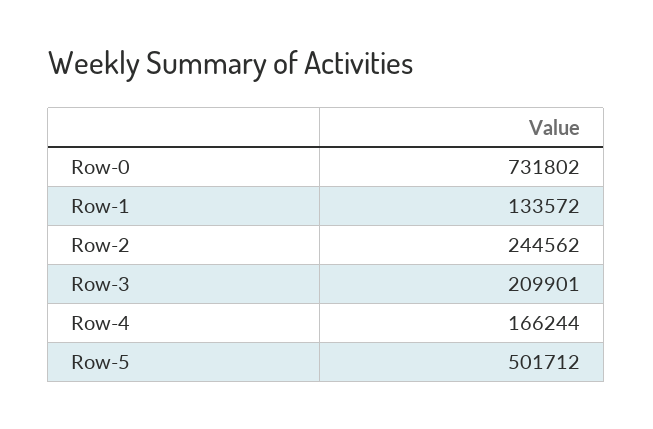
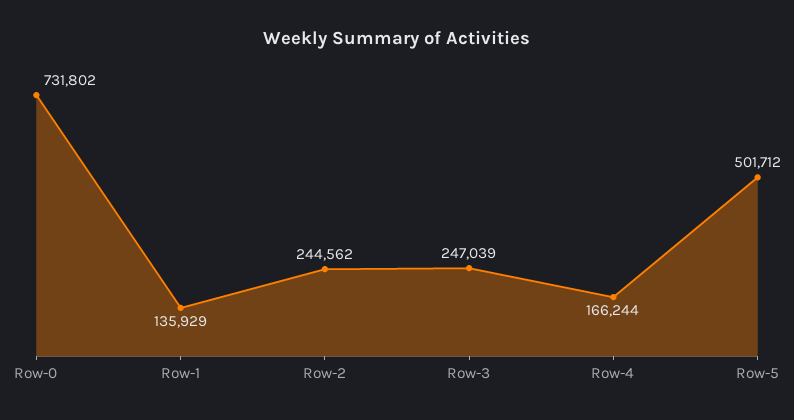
Row-1: 133572 -> 135929
Row-3: 209901 -> 247039

